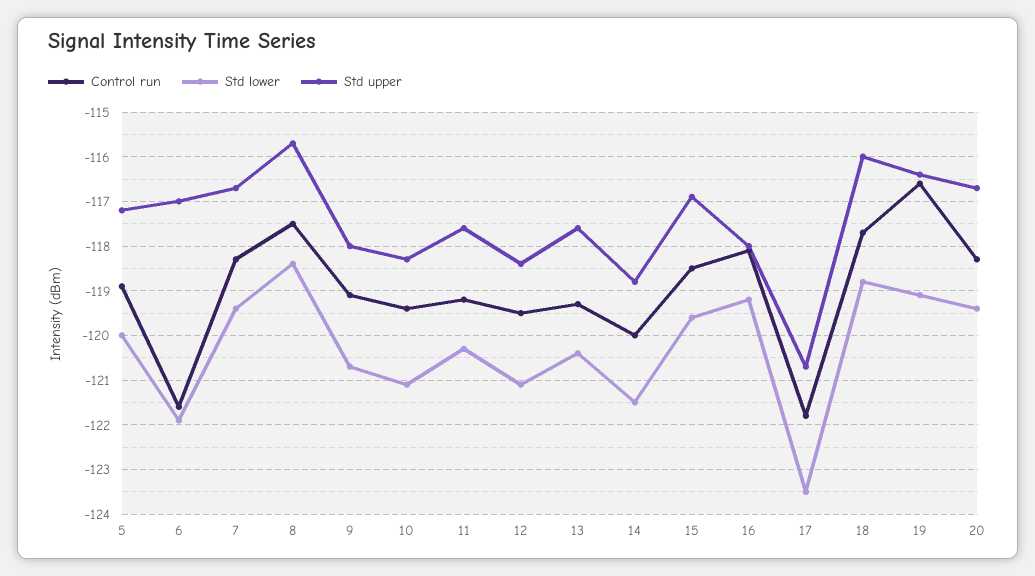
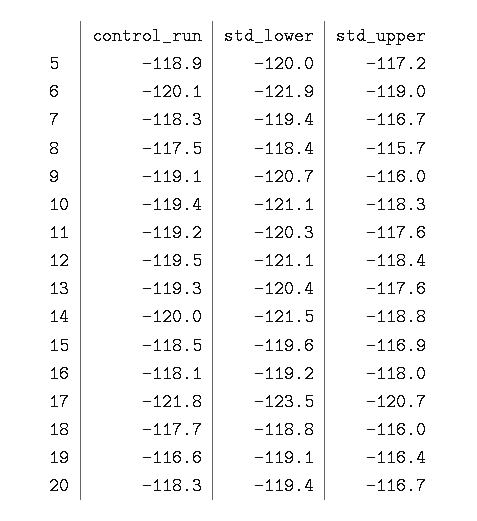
Control run, 6: -121.5 -> -120.1
Std upper, 6: -117 -> -119
Std upper, 9: -118 -> -116

